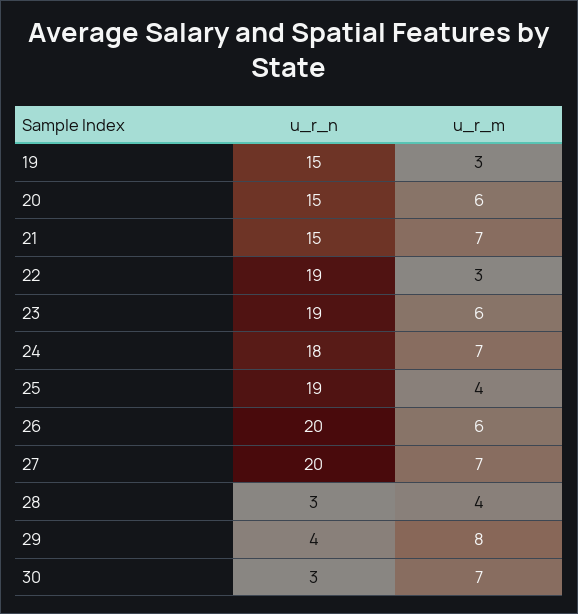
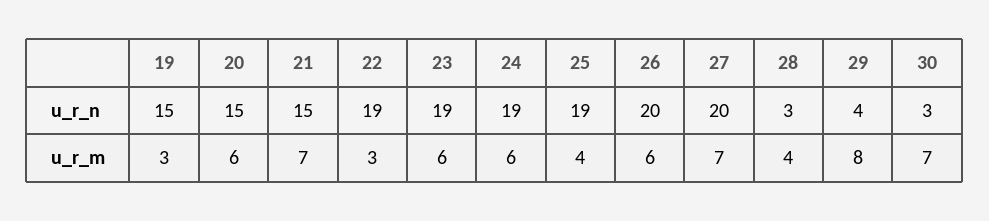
u_r_n, 24: 18 -> 19
u_r_m, 24: 7 -> 6

